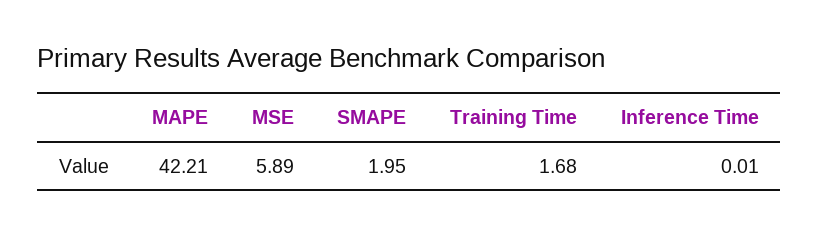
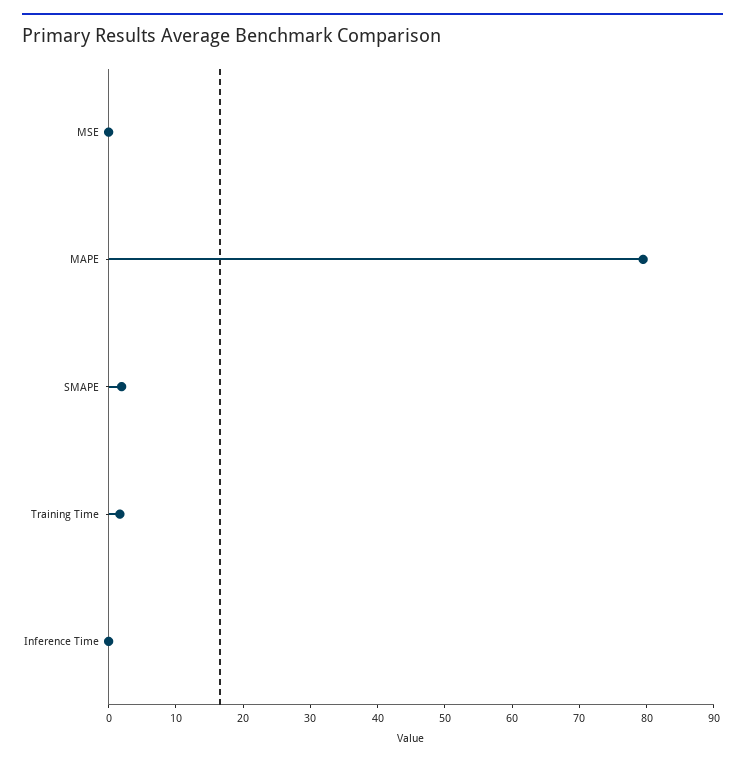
MAPE: 42.21 -> 80
MSE: 5.89 -> 0

